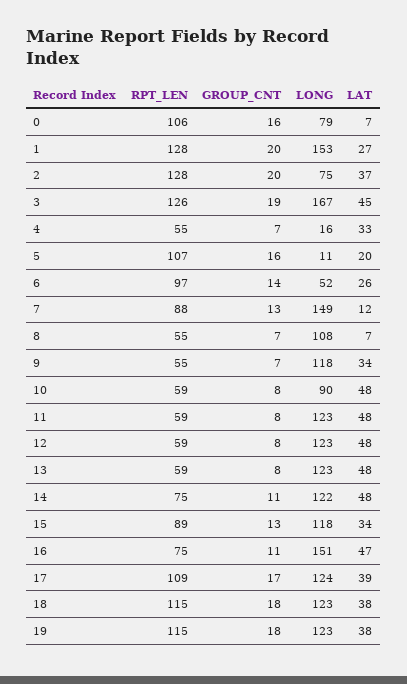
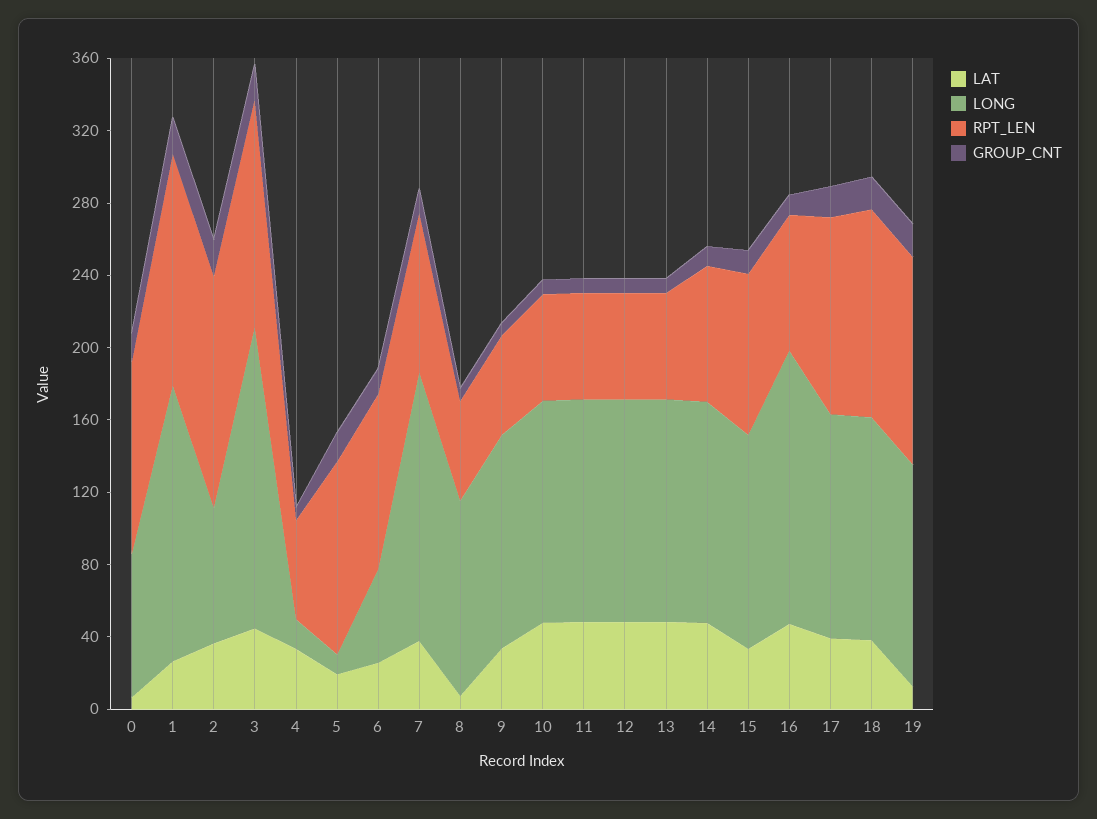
LAT, 7: 12 -> 40
LONG, 10: 90 -> 120
LAT, 19: 38 -> 10

